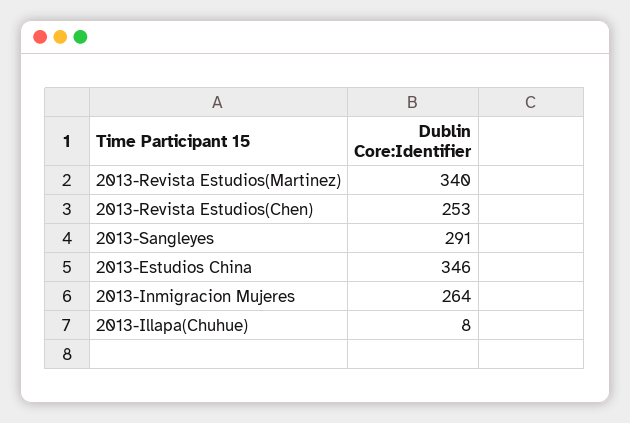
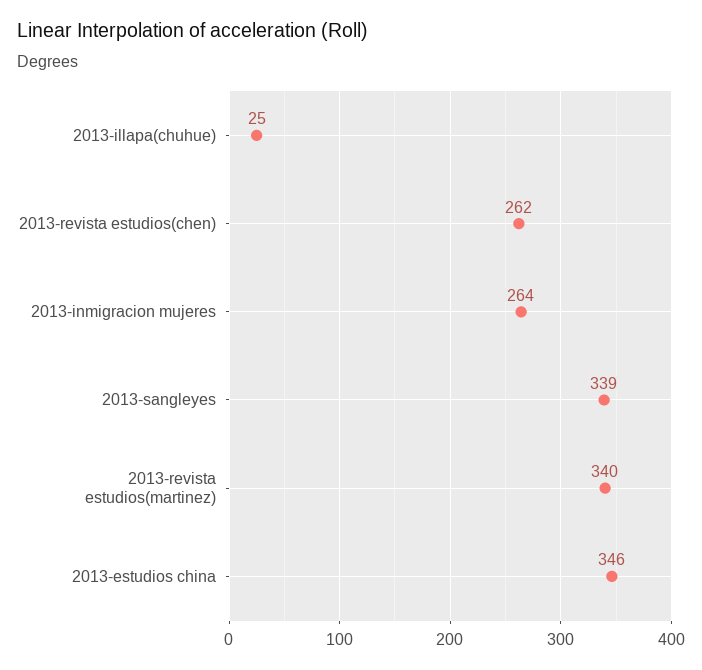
2013-Revista Estudios(Chen): 253 -> 262
2013-Sangleyes: 291 -> 339
2013-Illapa(Chuhue): 8 -> 25

